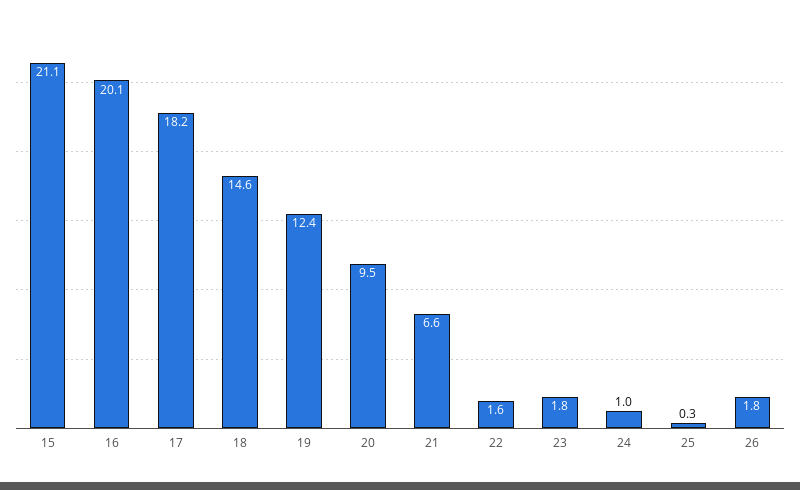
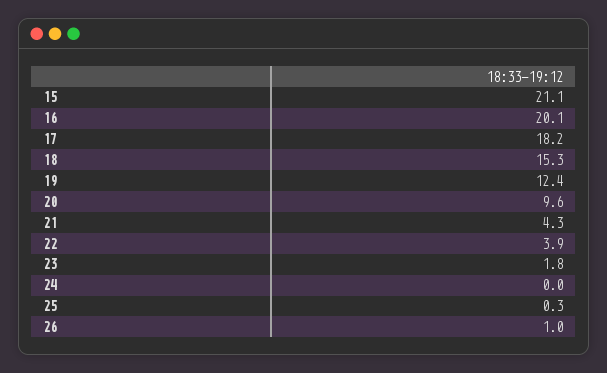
18: 14.6 -> 15.3
20: 9.5 -> 9.6
21: 6.6 -> 4.3
22: 1.6 -> 3.9
24: 1 -> 0
26: 1.8 -> 1

